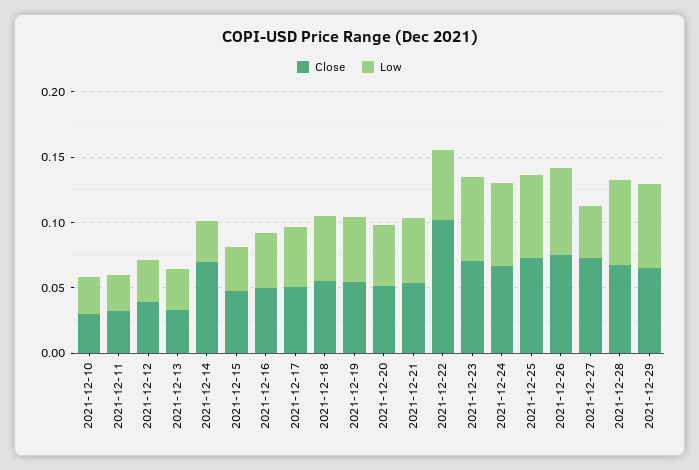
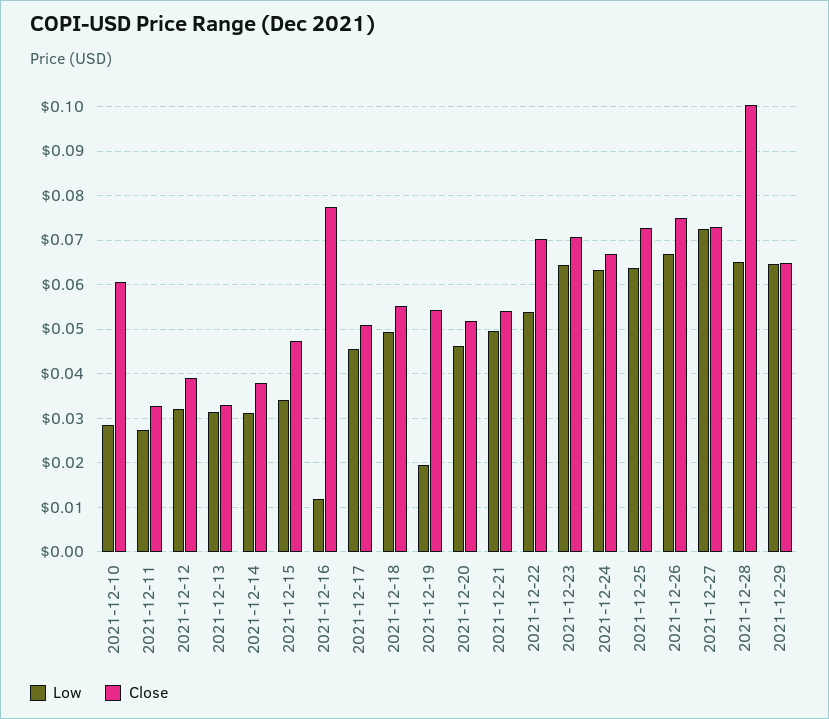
Close, 2021-12-10: 0.03 -> 0.06
Close, 2021-12-14: 0.07 -> 0.038
Close, 2021-12-16: 0.05 -> 0.078
Low, 2021-12-16: 0.04 -> 0.012
Low, 2021-12-19: 0.05 -> 0.02
Close, 2021-12-22: 0.1 -> 0.07
Low, 2021-12-27: 0.04 -> 0.072
Close, 2021-12-28: 0.07 -> 0.1

